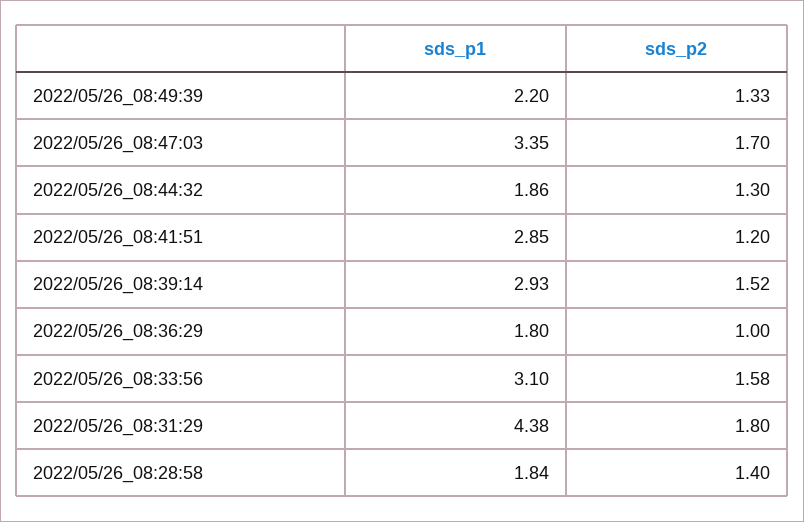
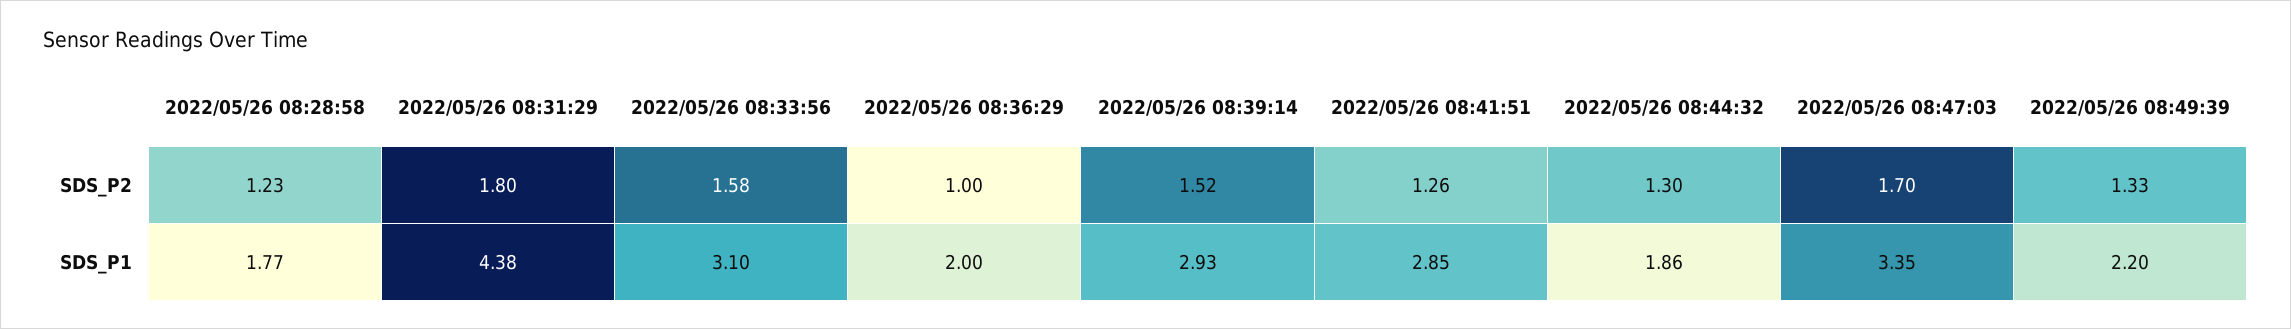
sds_p2, 2022/05/26_08:41:51: 1.2 -> 1.26
sds_p1, 2022/05/26_08:36:29: 1.8 -> 2
sds_p1, 2022/05/26_08:28:58: 1.84 -> 1.77
sds_p2, 2022/05/26_08:28:58: 1.4 -> 1.23

